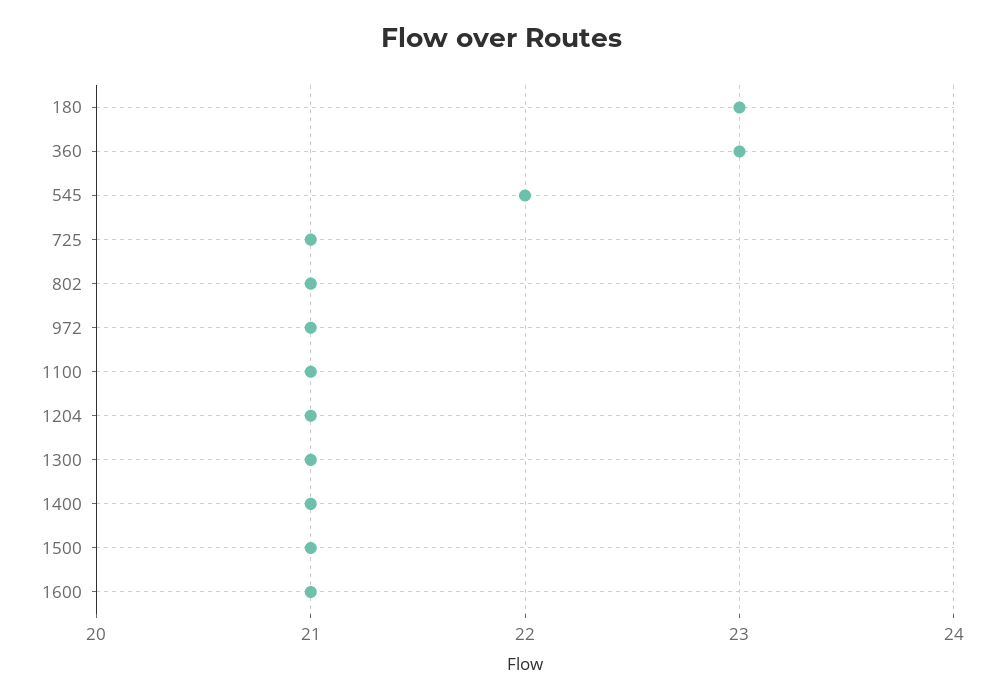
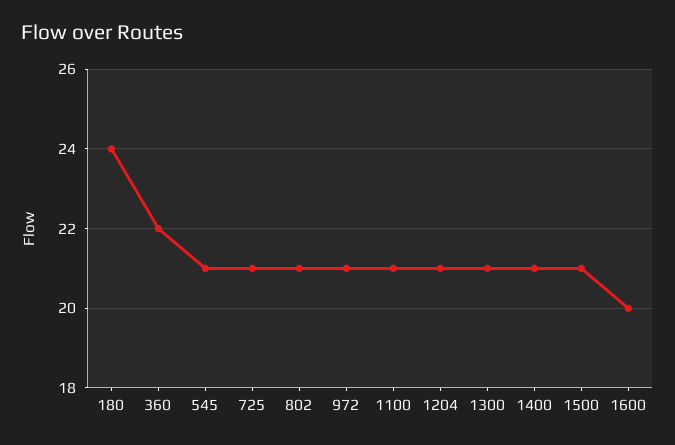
180: 23 -> 24
360: 23 -> 22
545: 22 -> 21
1600: 21 -> 20

